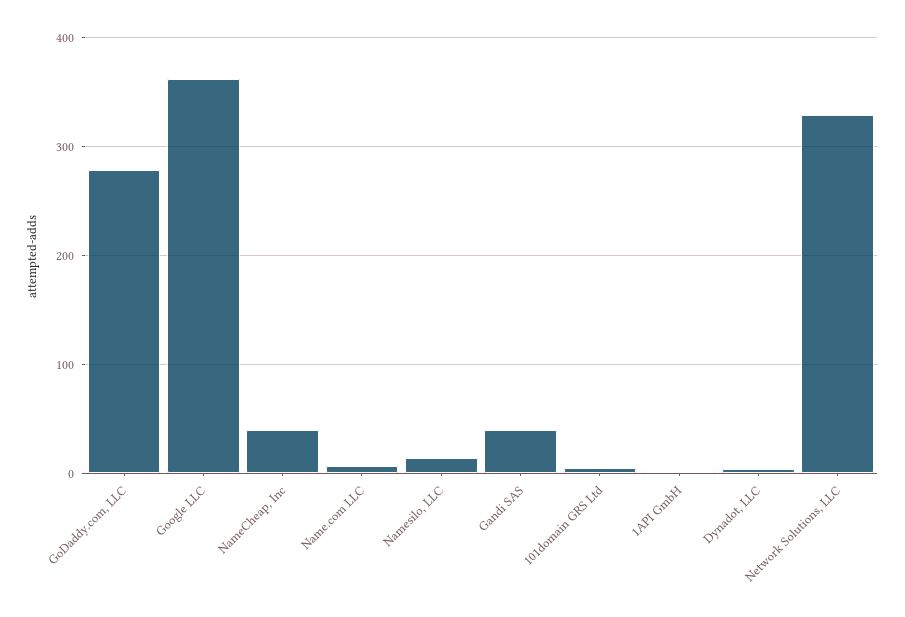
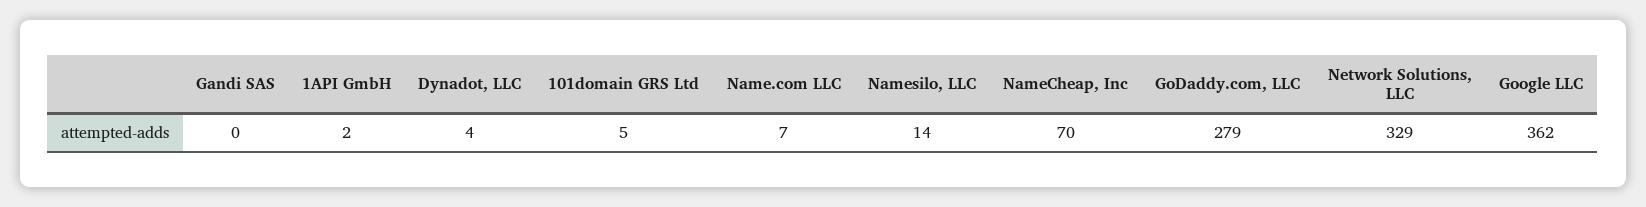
NameCheap, Inc: 40 -> 70
Gandi SAS: 40 -> 0

